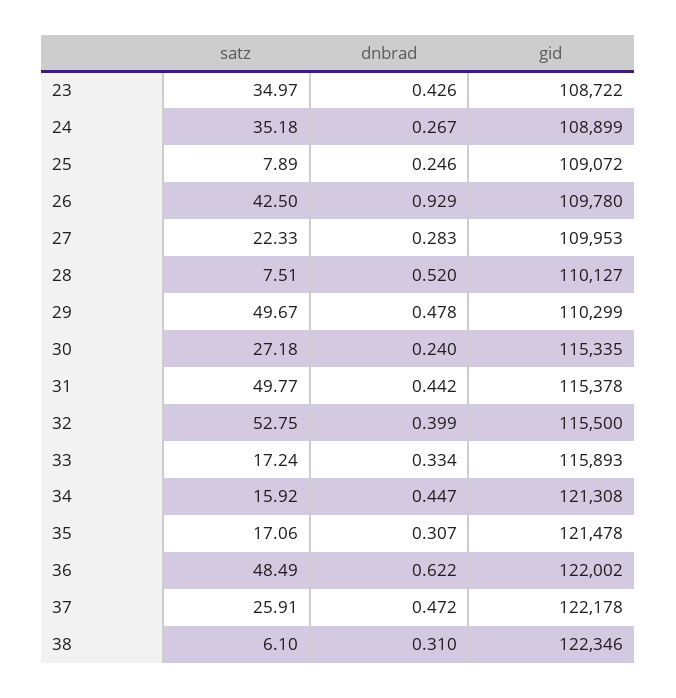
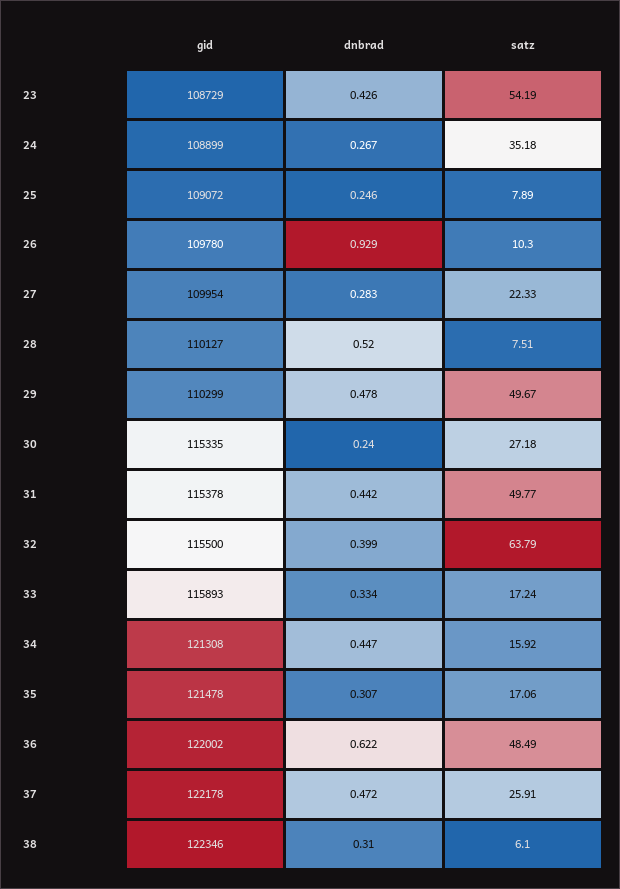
satz, 23: 34.97 -> 54.19
gid, 23: 108722 -> 108729
satz, 26: 42.5 -> 10.3
gid, 27: 109953 -> 109954
satz, 32: 52.75 -> 63.79

